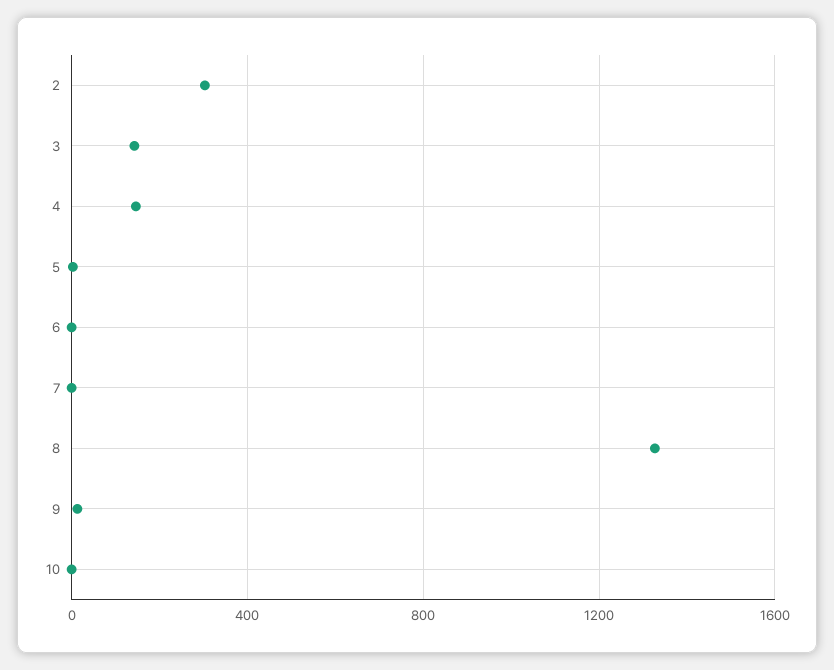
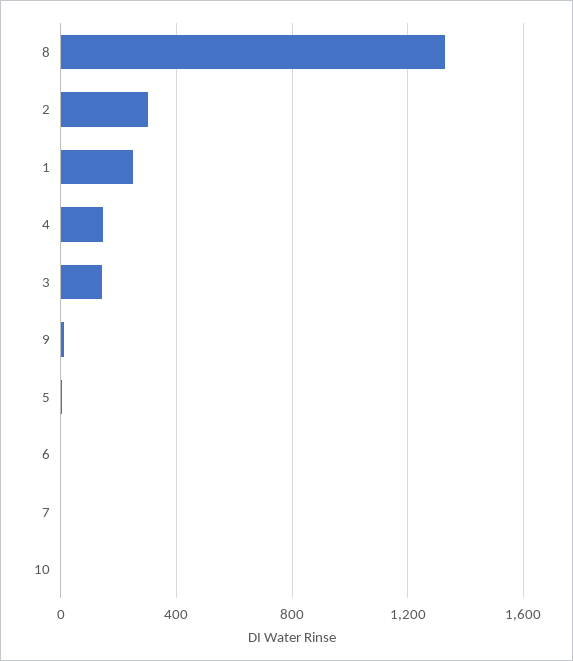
1: none -> 250

